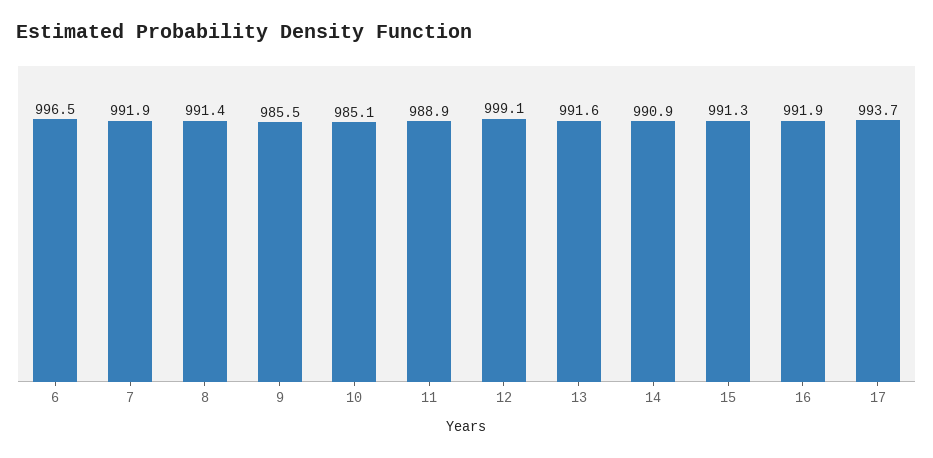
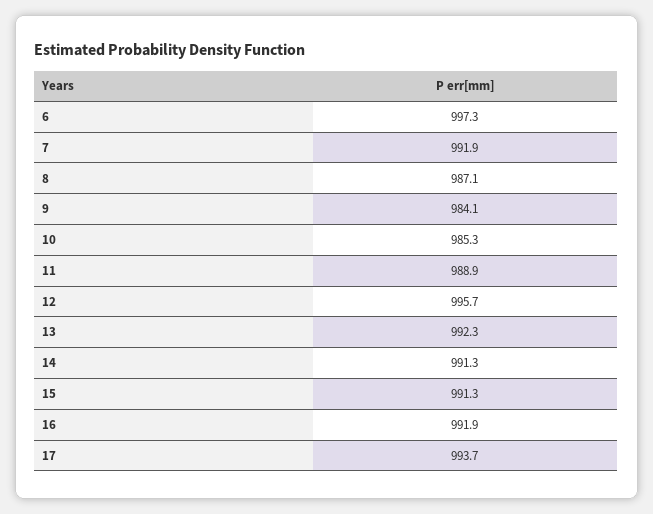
6: 996.5 -> 997.3
8: 991.4 -> 987.1
9: 985.5 -> 984.1
10: 985.1 -> 985.3
12: 999.1 -> 995.7
13: 991.6 -> 992.3
14: 990.9 -> 991.3

